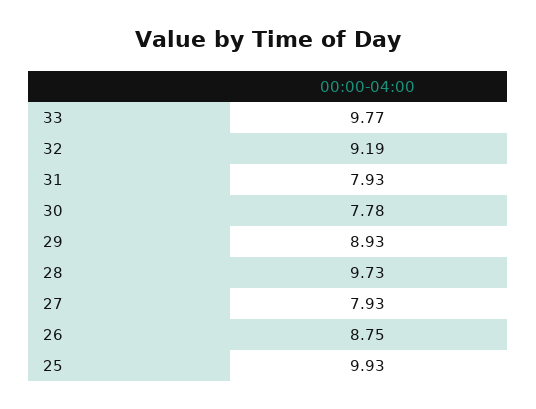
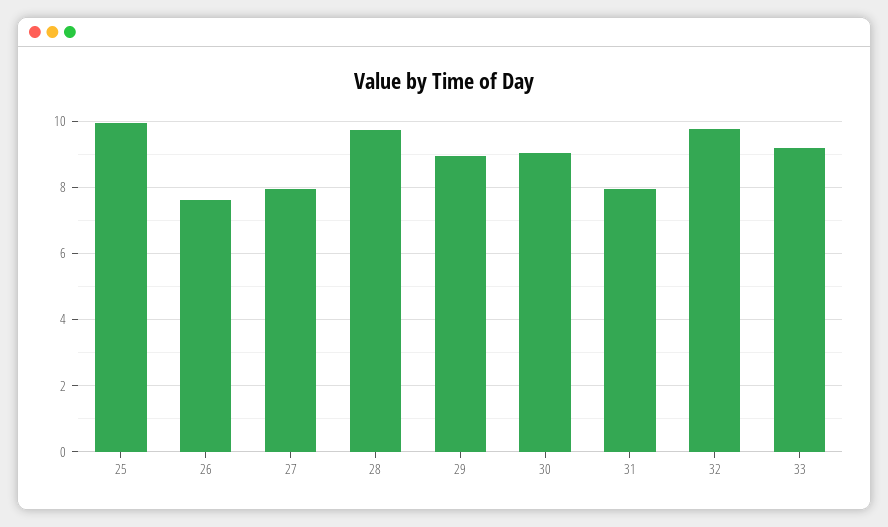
33: 9.77 -> 9.2
32: 9.19 -> 9.8
30: 7.78 -> 9
26: 8.75 -> 7.6

